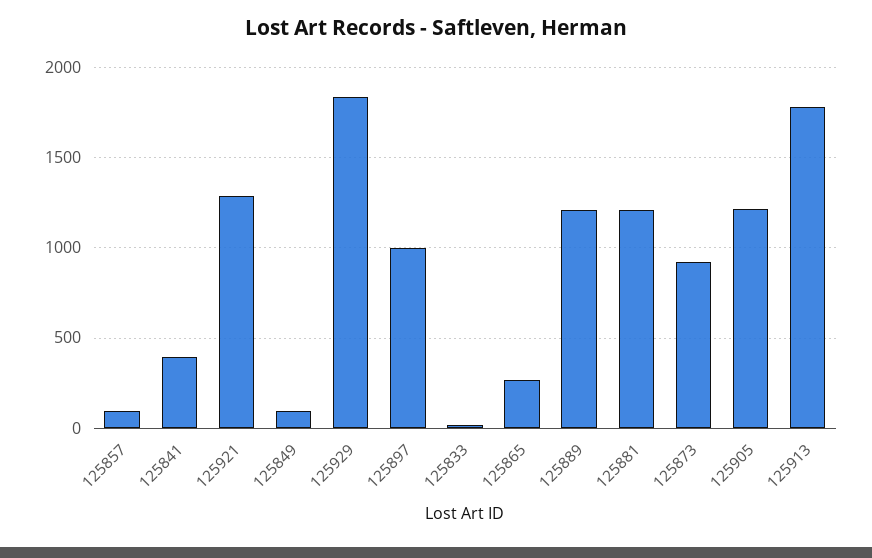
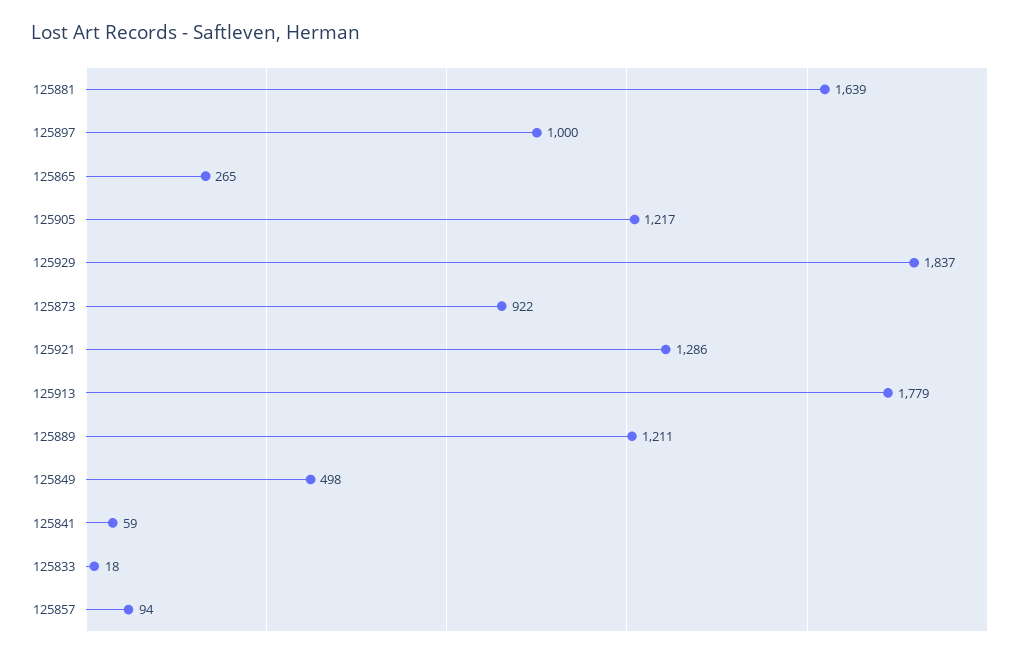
125841: 400 -> 59
125849: 100 -> 498
125881: 1200 -> 1639

